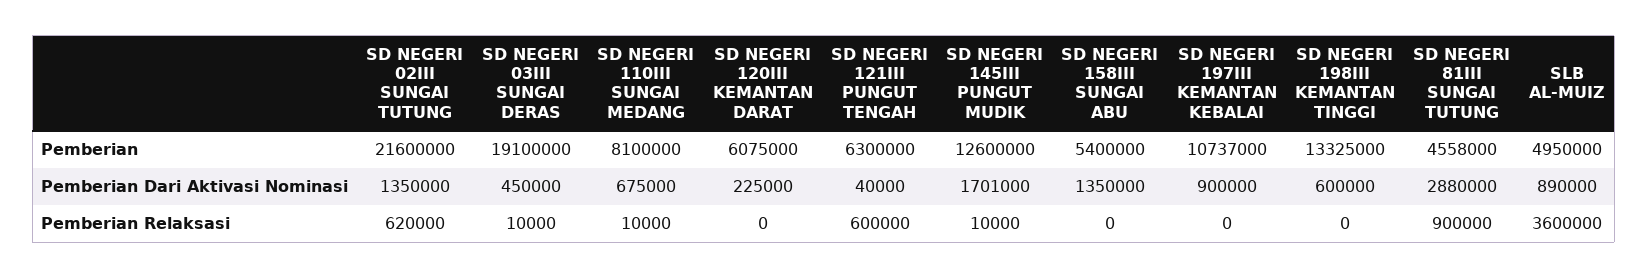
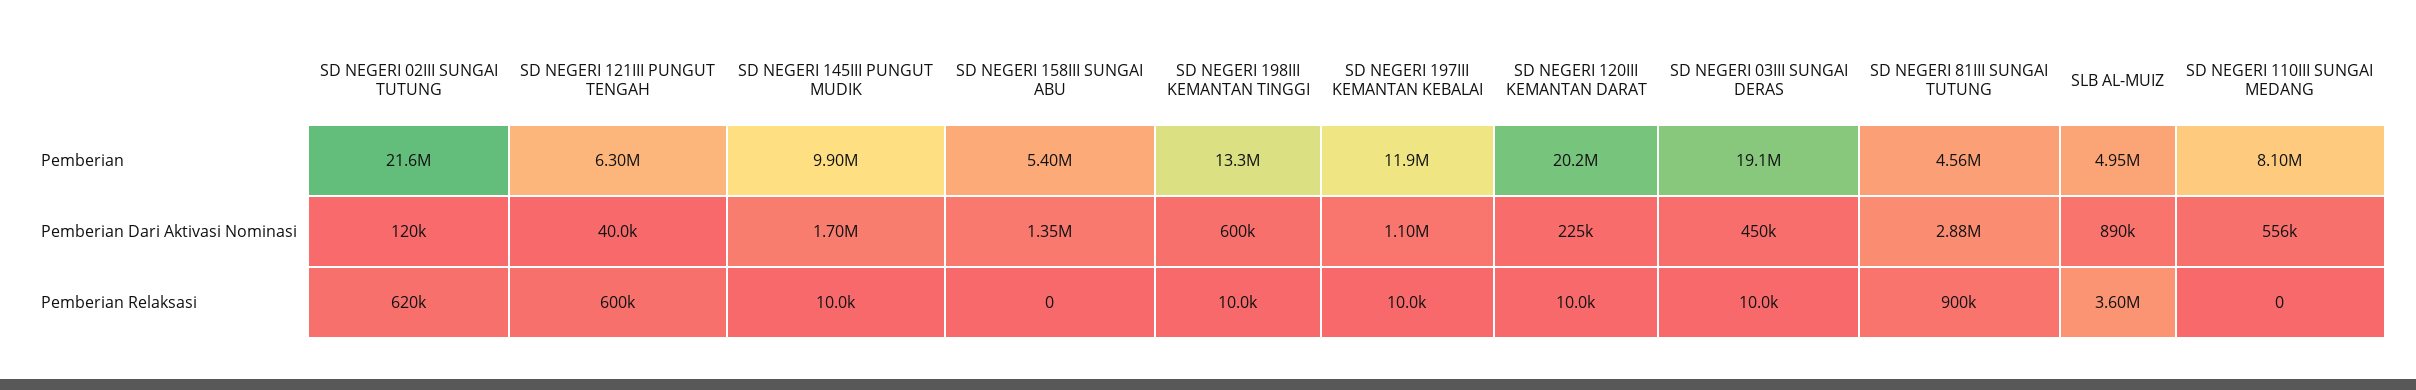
SD NEGERI 120III KEMANTAN DARAT, Pemberian: 6075000 -> 20200000
SD NEGERI 145III PUNGUT MUDIK, Pemberian: 12600000 -> 9900000
SD NEGERI 197III KEMANTAN KEBALAI, Pemberian: 10737000 -> 11900000
SD NEGERI 02III SUNGAI TUTUNG, Pemberian Dari Aktivasi Nominasi: 1350000 -> 120000
SD NEGERI 110III SUNGAI MEDANG, Pemberian Dari Aktivasi Nominasi: 675000 -> 556000
SD NEGERI 197III KEMANTAN KEBALAI, Pemberian Dari Aktivasi Nominasi: 900000 -> 1100000
SD NEGERI 110III SUNGAI MEDANG, Pemberian Relaksasi: 10000 -> 0
SD NEGERI 120III KEMANTAN DARAT, Pemberian Relaksasi: 0 -> 10000
SD NEGERI 197III KEMANTAN KEBALAI, Pemberian Relaksasi: 0 -> 10000
SD NEGERI 198III KEMANTAN TINGGI, Pemberian Relaksasi: 0 -> 10000

